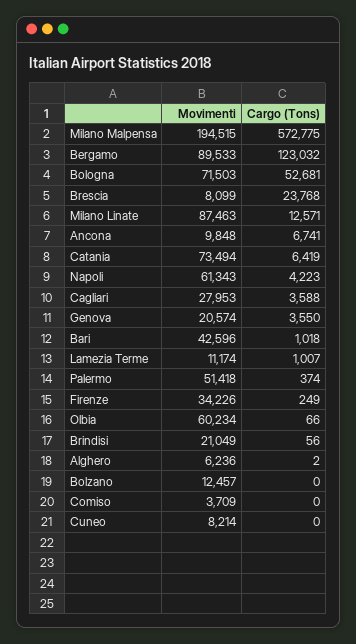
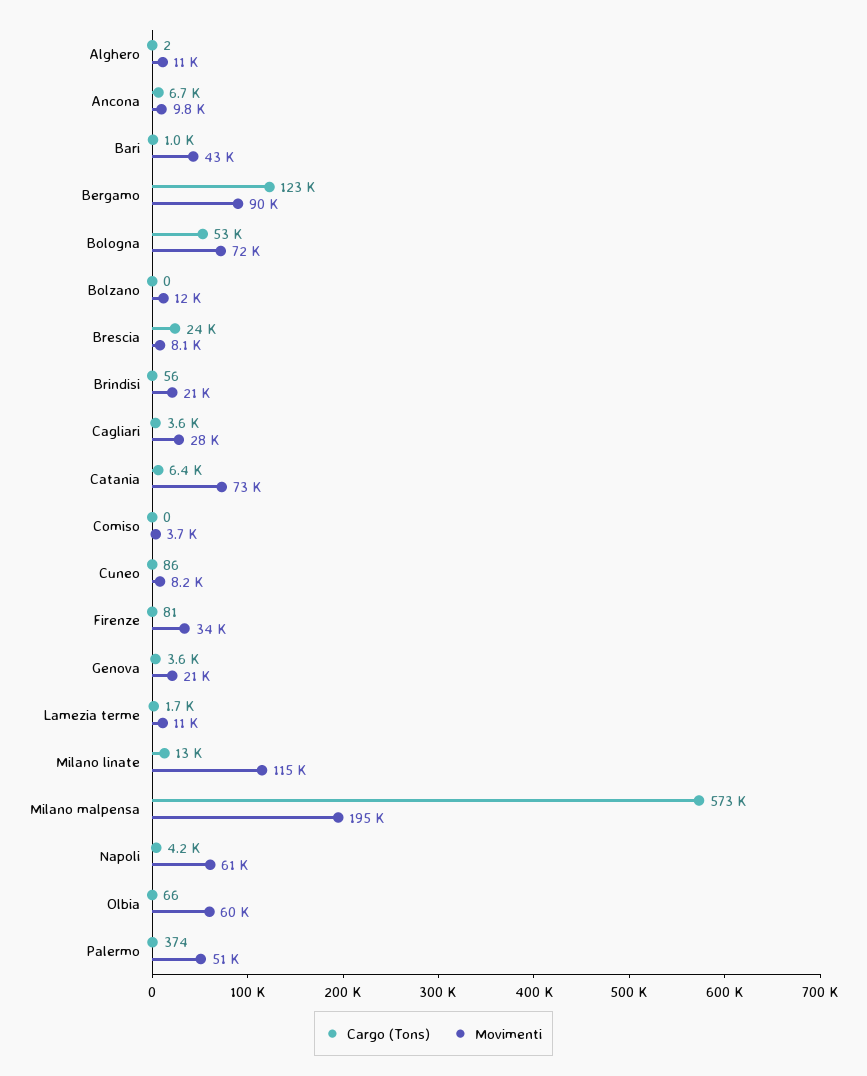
Movimenti, Milano Linate: 87463 -> 115000
Cargo (Tons), Lamezia Terme: 1007 -> 1700
Cargo (Tons), Firenze: 249 -> 81
Movimenti, Alghero: 6236 -> 11000
Cargo (Tons), Cuneo: 0 -> 86

